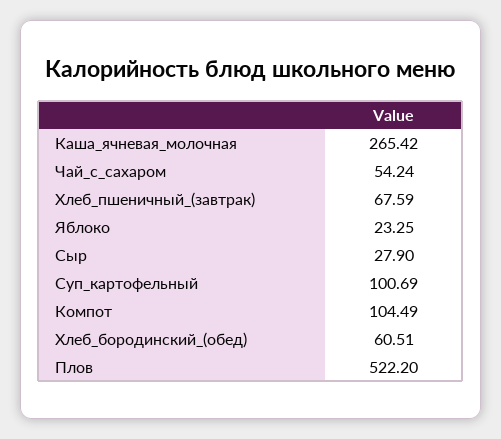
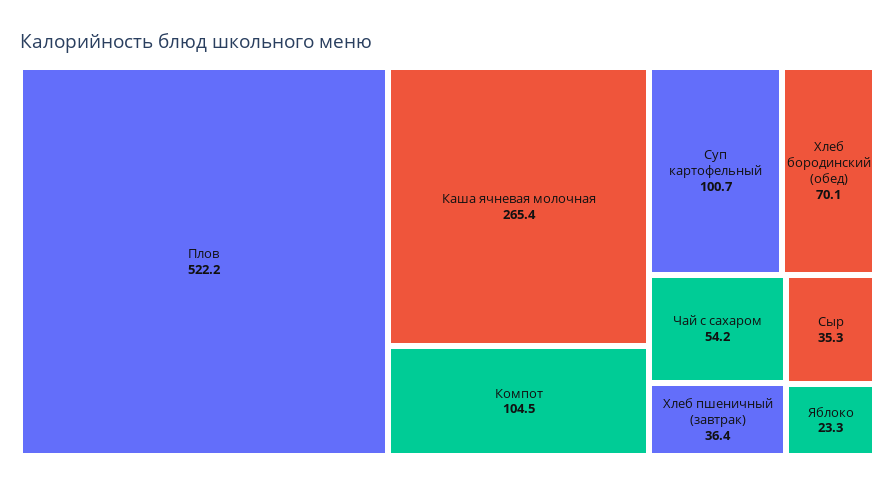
Хлеб_пшеничный_(завтрак): 67.59 -> 36.4
Сыр: 27.9 -> 35.3
Хлеб_бородинский_(обед): 60.51 -> 70.1

